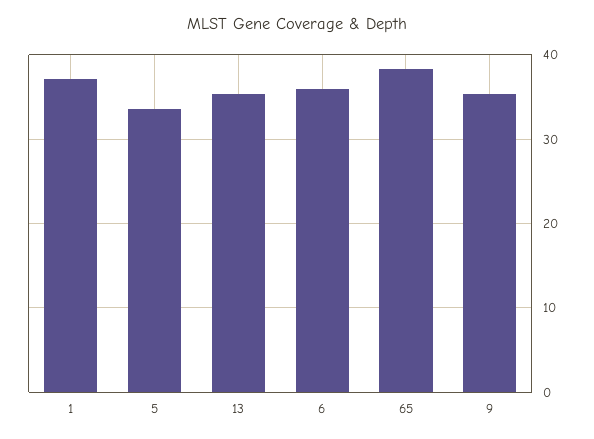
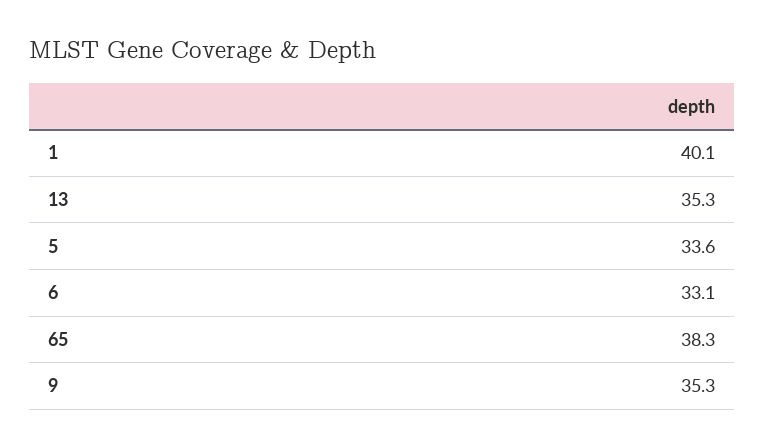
1: 37 -> 40.1
6: 36 -> 33.1

